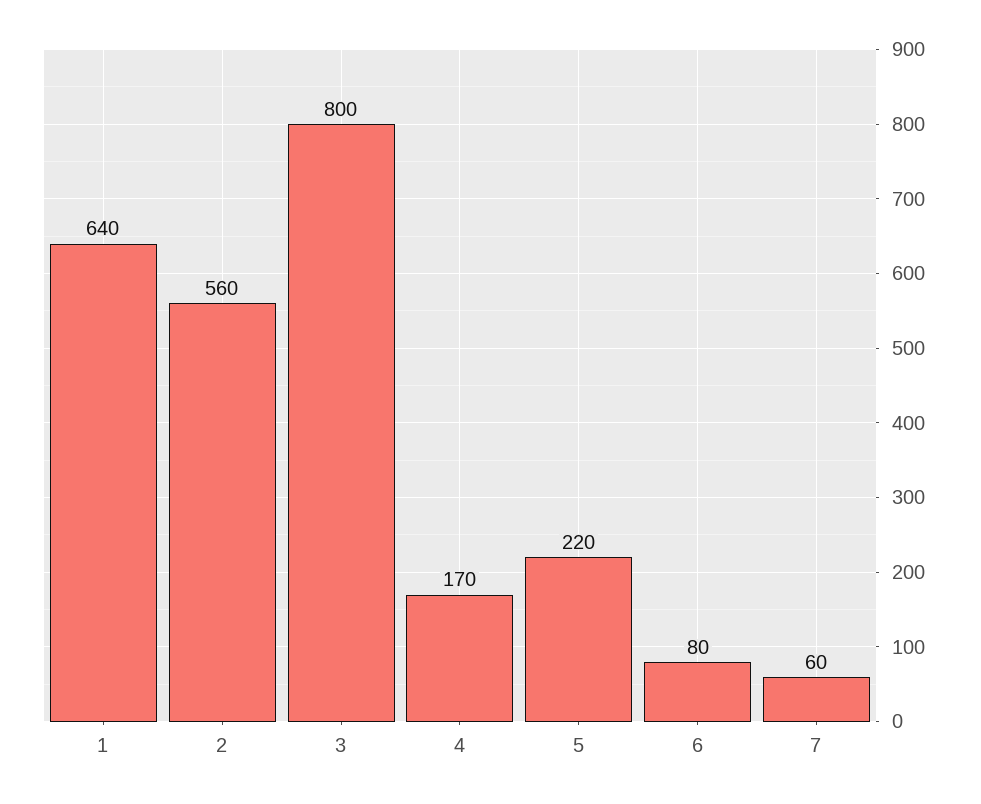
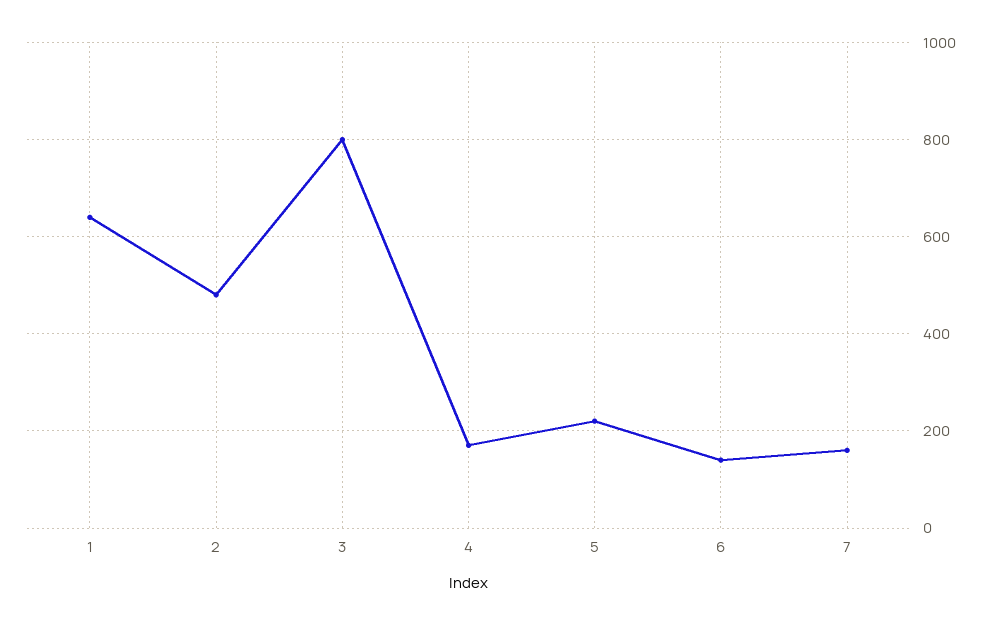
2: 560 -> 480
6: 80 -> 140
7: 60 -> 160

